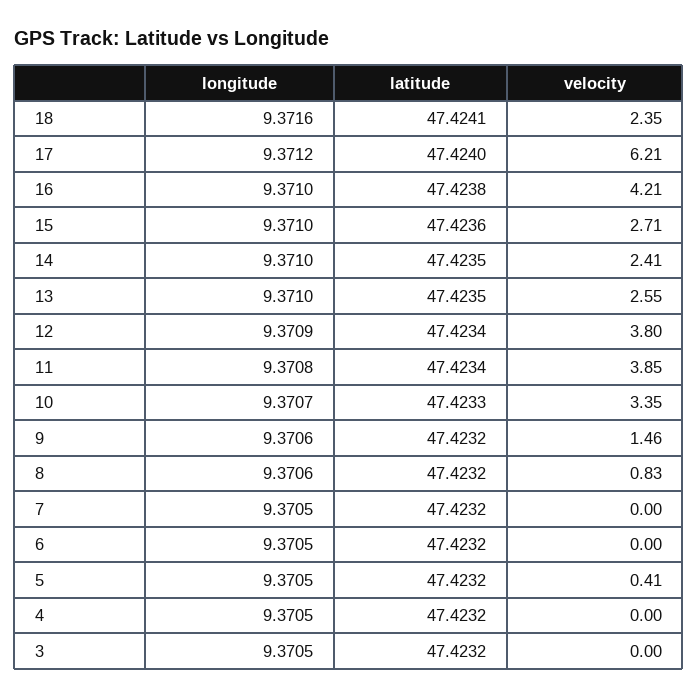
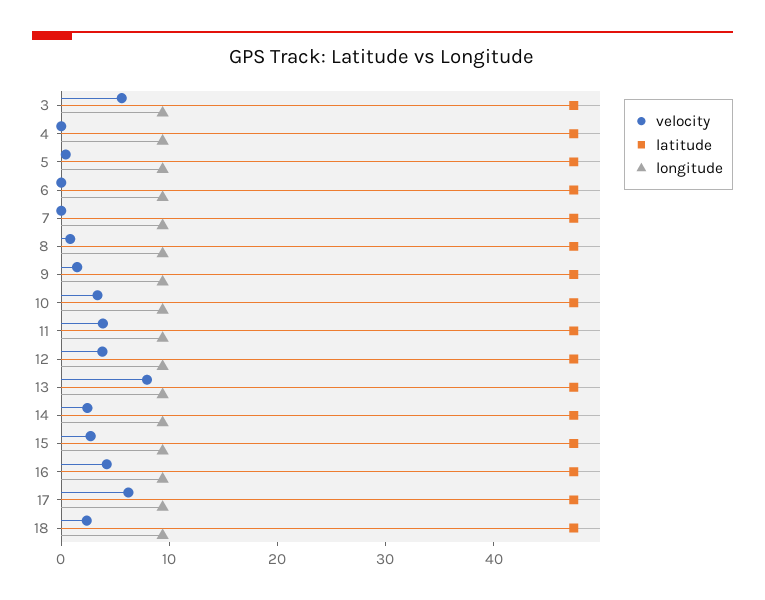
velocity, 13: 2.55 -> 8
velocity, 3: 0 -> 6

